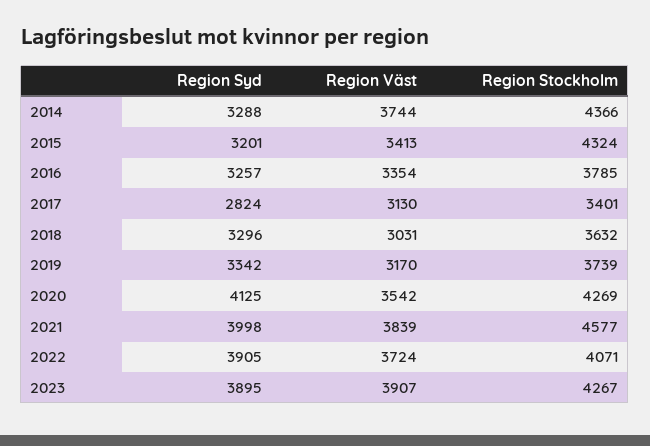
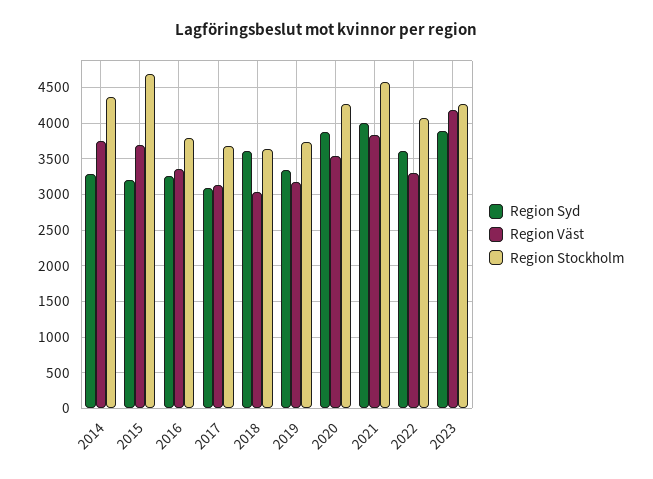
Region Väst, 2015: 3413 -> 3700
Region Stockholm, 2015: 4324 -> 4700
Region Syd, 2017: 2824 -> 3100
Region Stockholm, 2017: 3401 -> 3700
Region Syd, 2018: 3296 -> 3600
Region Syd, 2020: 4125 -> 3900
Region Syd, 2022: 3905 -> 3600
Region Väst, 2022: 3724 -> 3300
Region Väst, 2023: 3907 -> 4200

